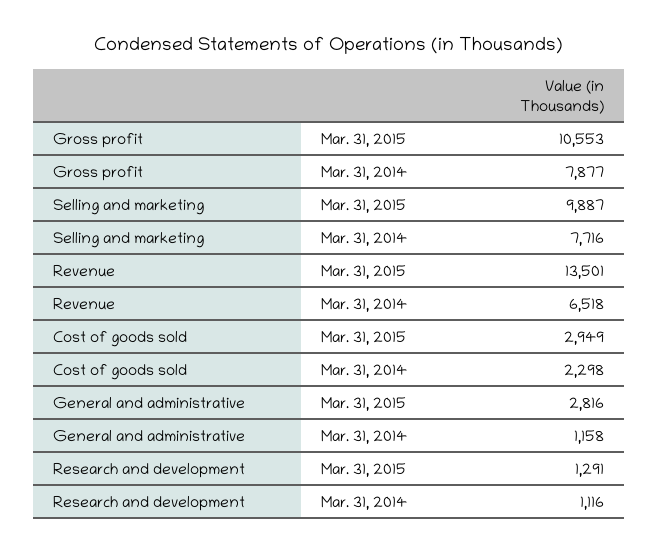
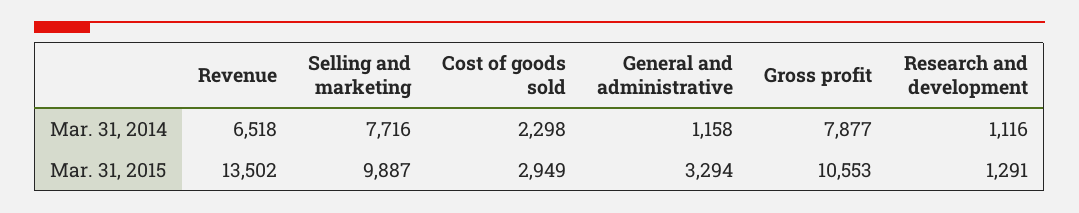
Revenue, Mar. 31, 2015: 13501 -> 13502
General and administrative, Mar. 31, 2015: 2816 -> 3294

